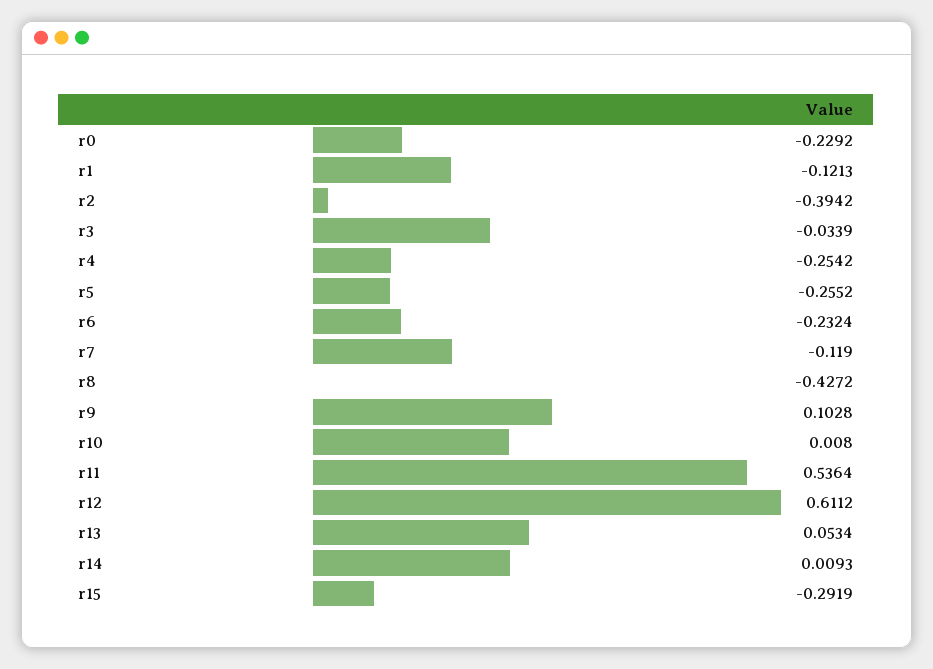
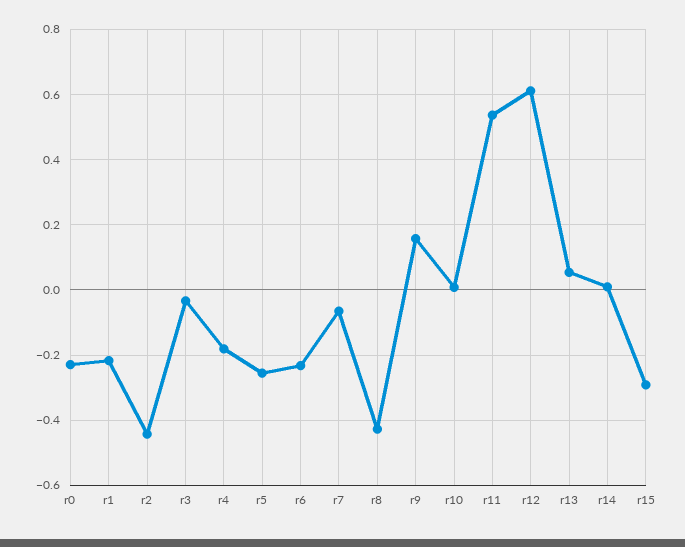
r1: -0.1213 -> -0.22
r2: -0.3942 -> -0.44
r4: -0.2542 -> -0.18
r7: -0.119 -> -0.06
r9: 0.1028 -> 0.16

